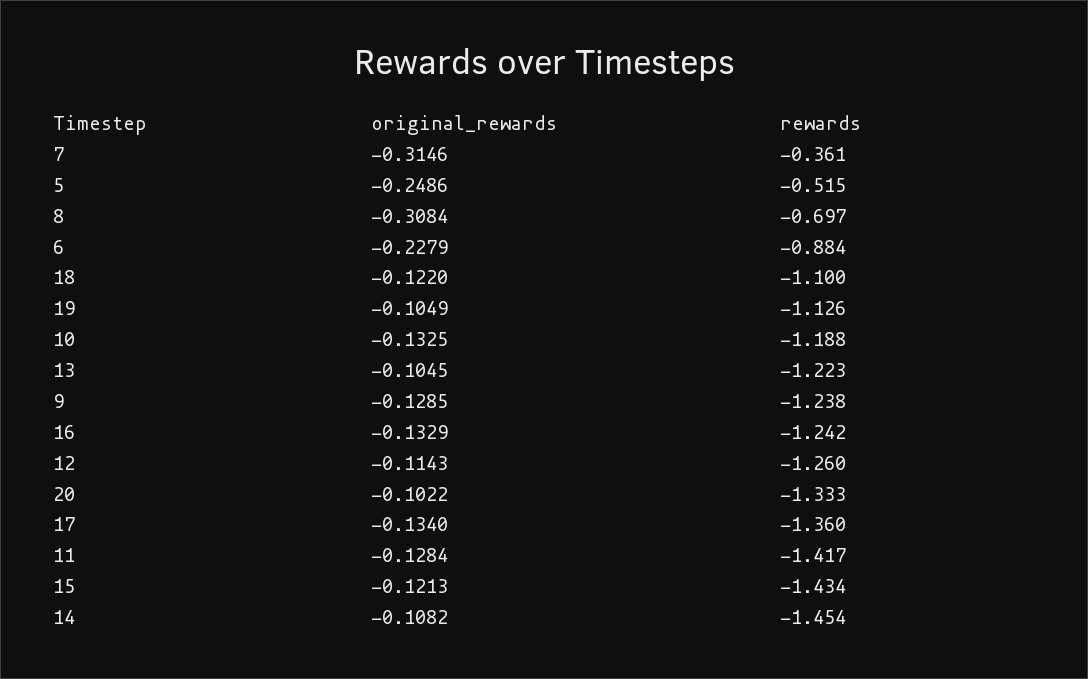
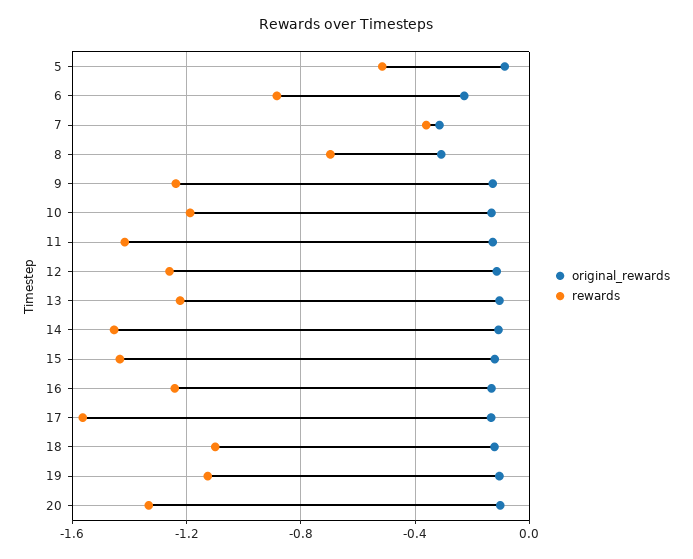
original_rewards, 5: -0.2486 -> -0.1
rewards, 17: -1.36 -> -1.55

